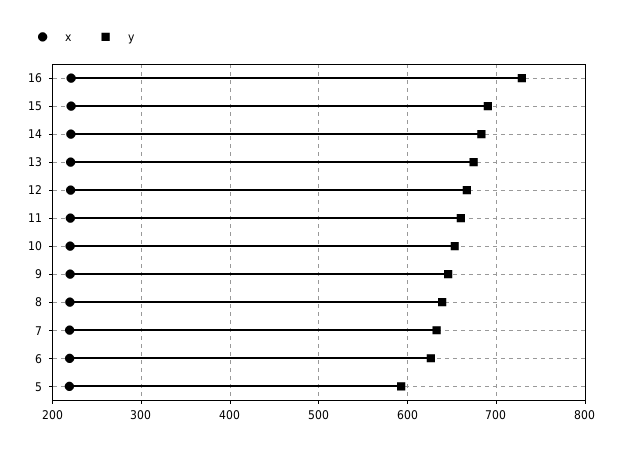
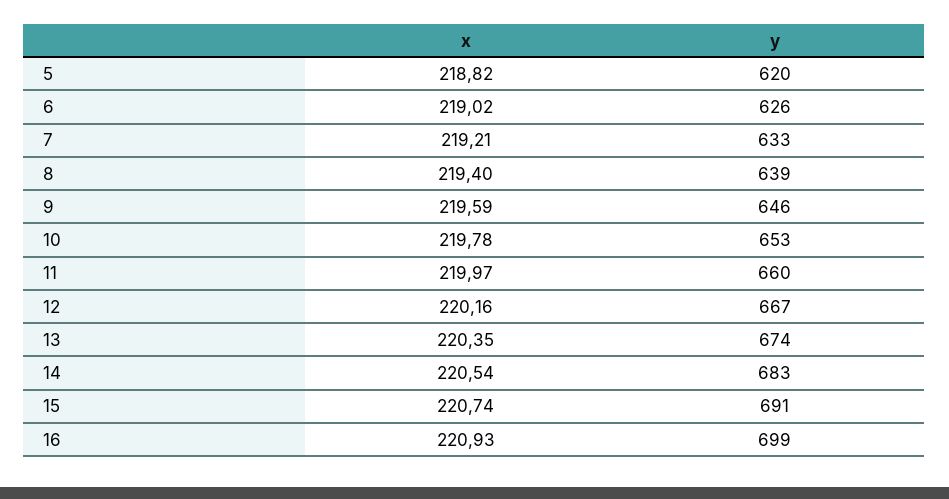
y, 16: 730 -> 699
y, 5: 590 -> 620

